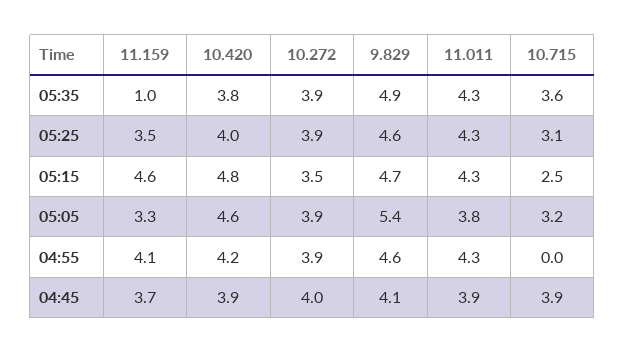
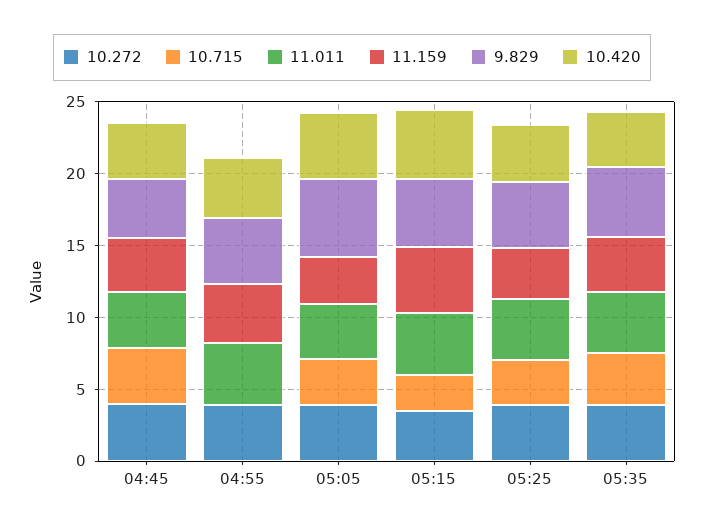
11.159, 05:35: 1 -> 4

